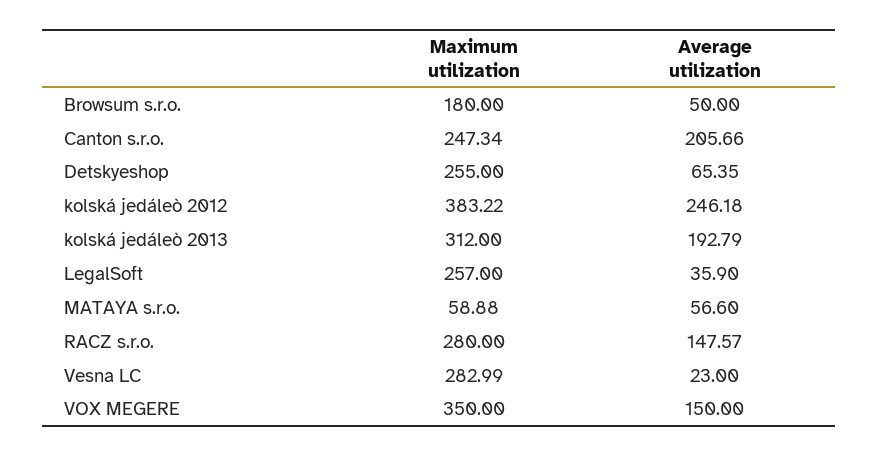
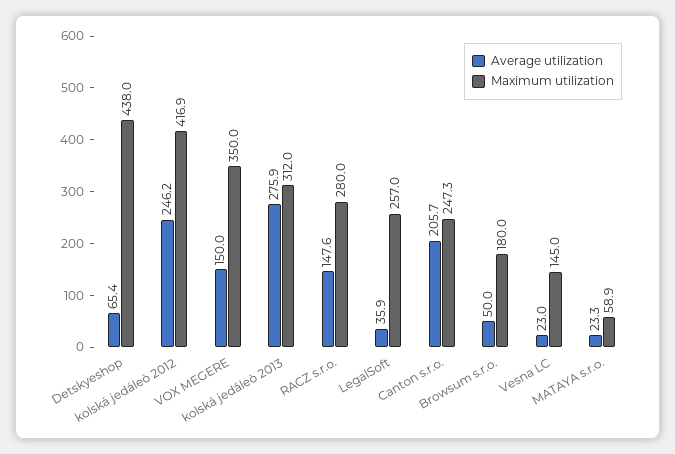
Maximum utilization, Detskyeshop: 255 -> 438
Maximum utilization, kolská jedáleò 2012: 383.22 -> 416.9
Average utilization, kolská jedáleò 2013: 192.79 -> 275.9
Average utilization, MATAYA s.r.o.: 56.6 -> 23.3
Maximum utilization, Vesna LC: 282.99 -> 145

